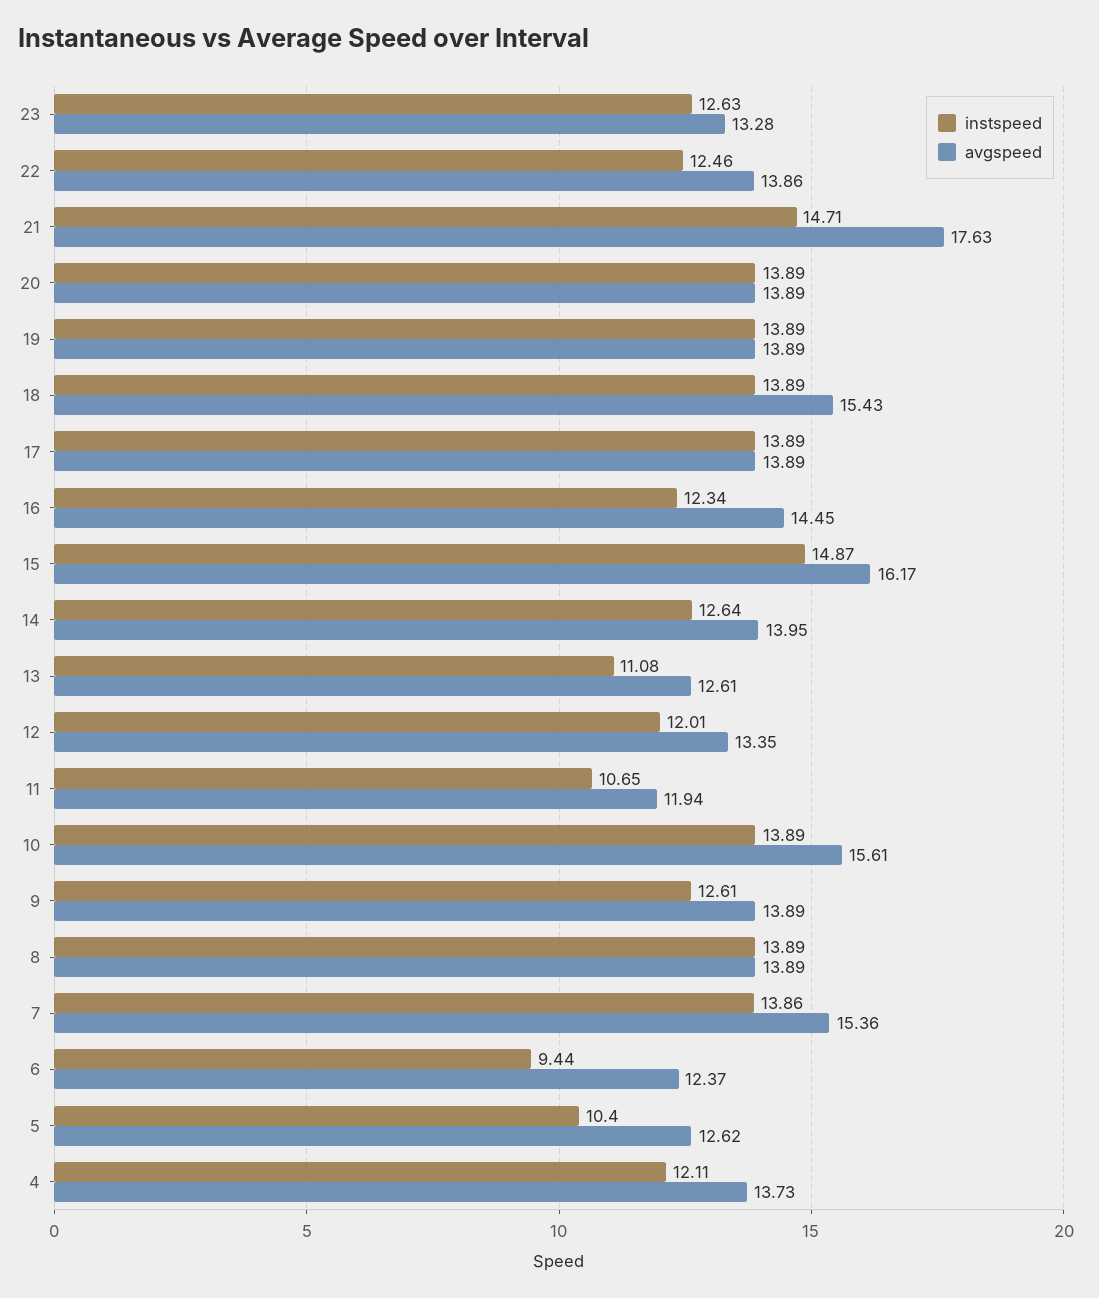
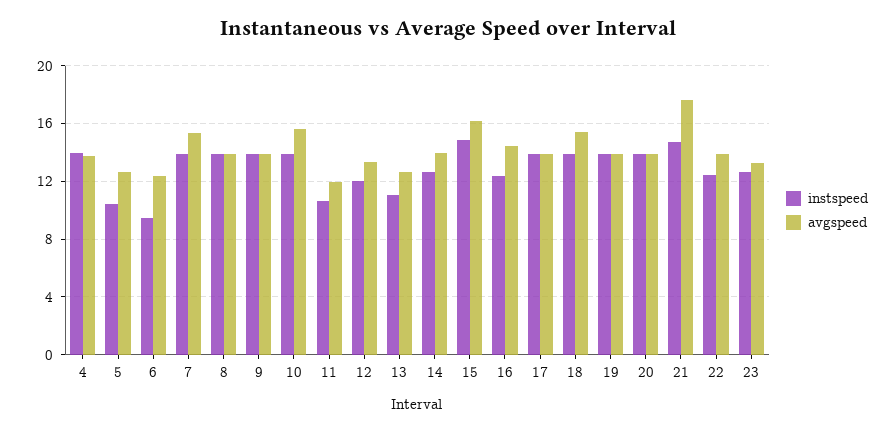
instspeed, 9: 12.61 -> 14
instspeed, 4: 12.11 -> 14

